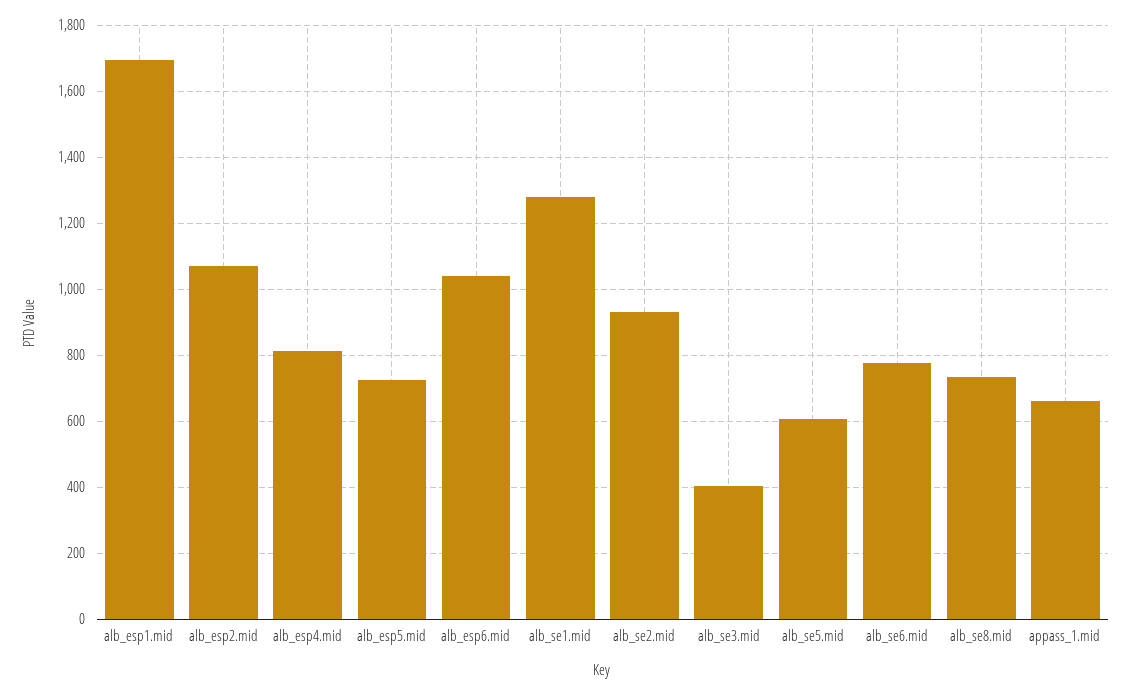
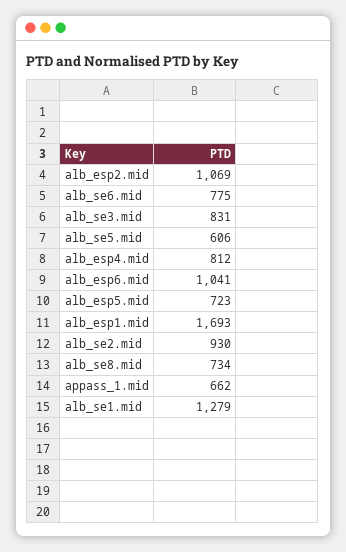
alb_se3.mid: 400 -> 831

